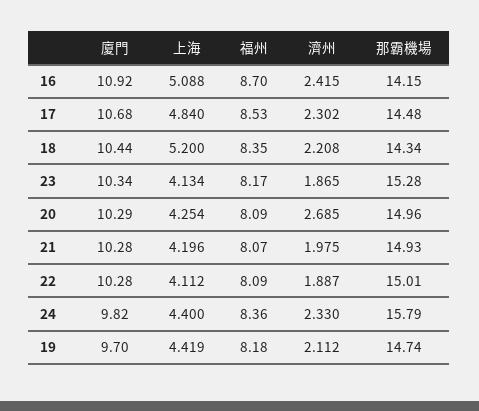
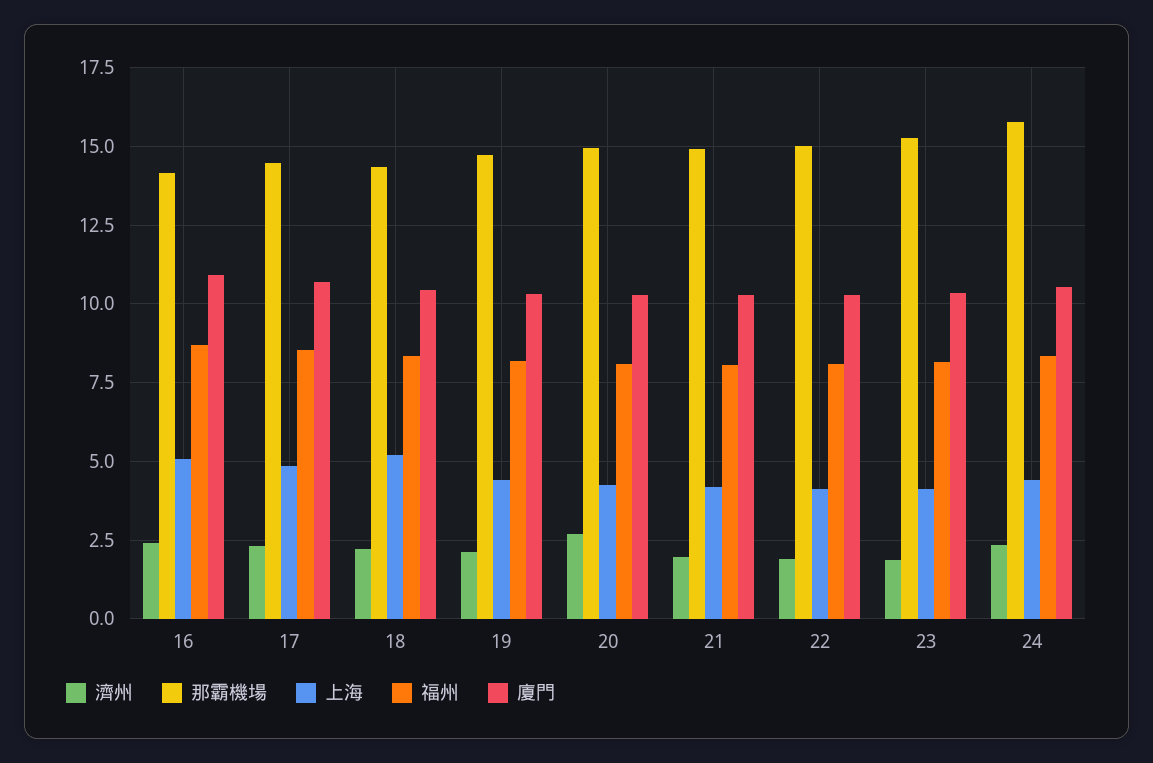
廈門, 24: 9.82 -> 10.5
廈門, 19: 9.7 -> 10.25

